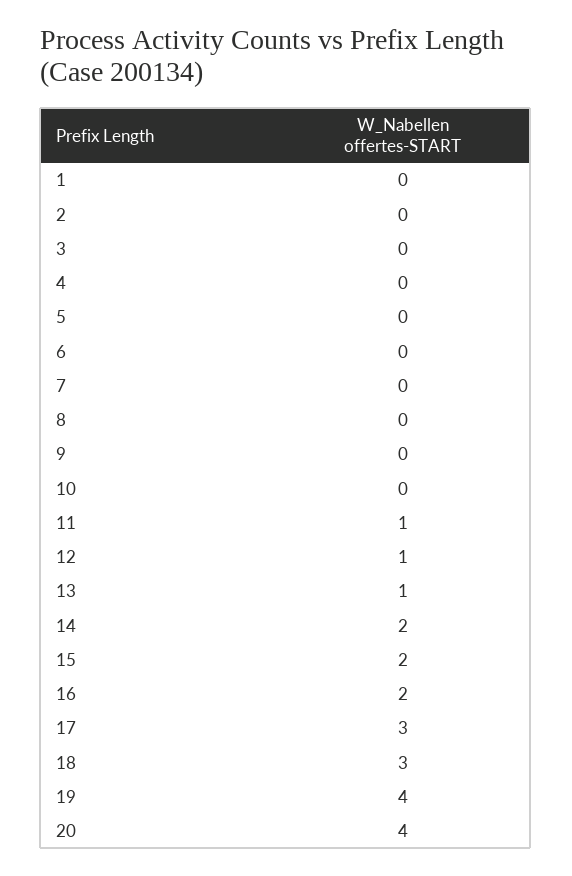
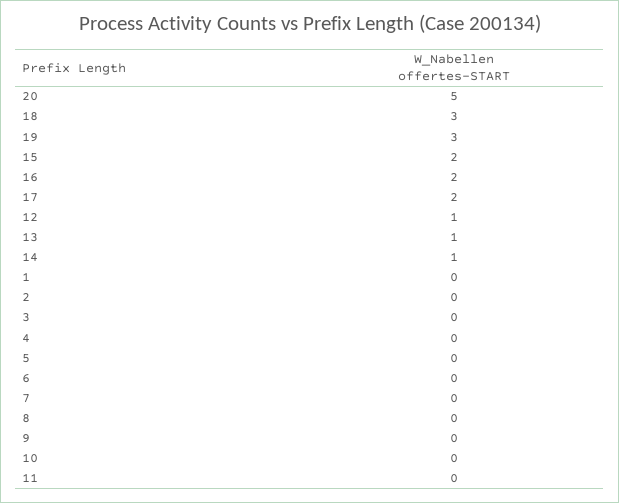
11: 1 -> 0
14: 2 -> 1
17: 3 -> 2
19: 4 -> 3
20: 4 -> 5

